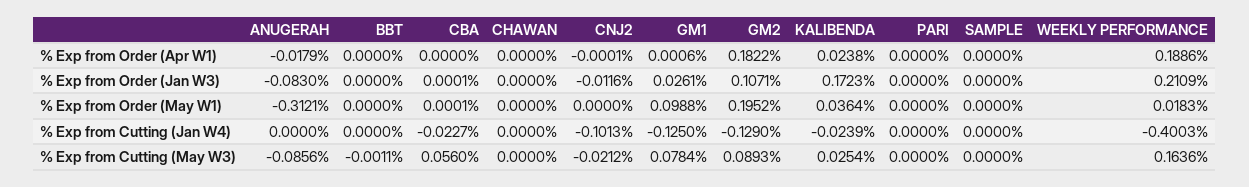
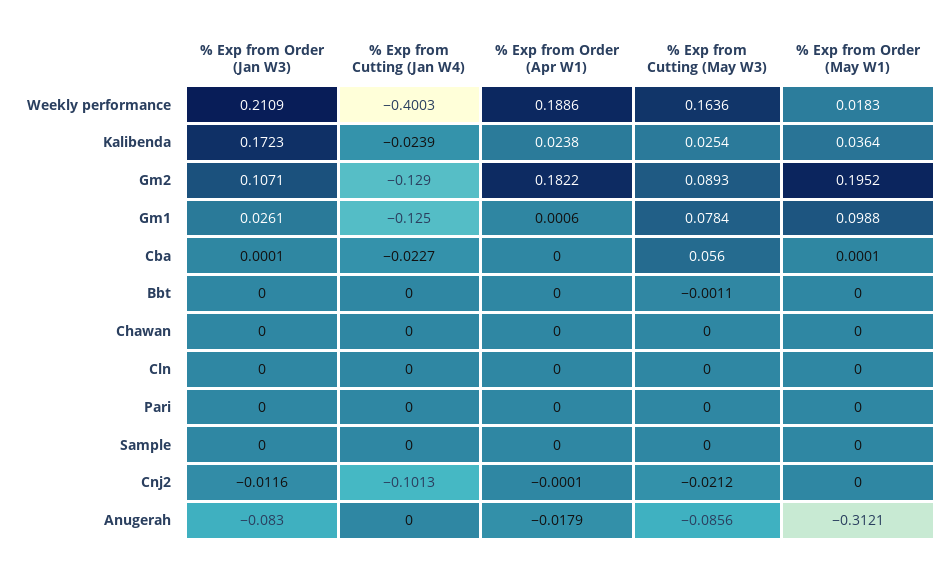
Cln, % Exp from Order (Jan W3): none -> 0
Cln, % Exp from Cutting (Jan W4): none -> 0
Cln, % Exp from Order (Apr W1): none -> 0
Cln, % Exp from Cutting (May W3): none -> 0
Cln, % Exp from Order (May W1): none -> 0

